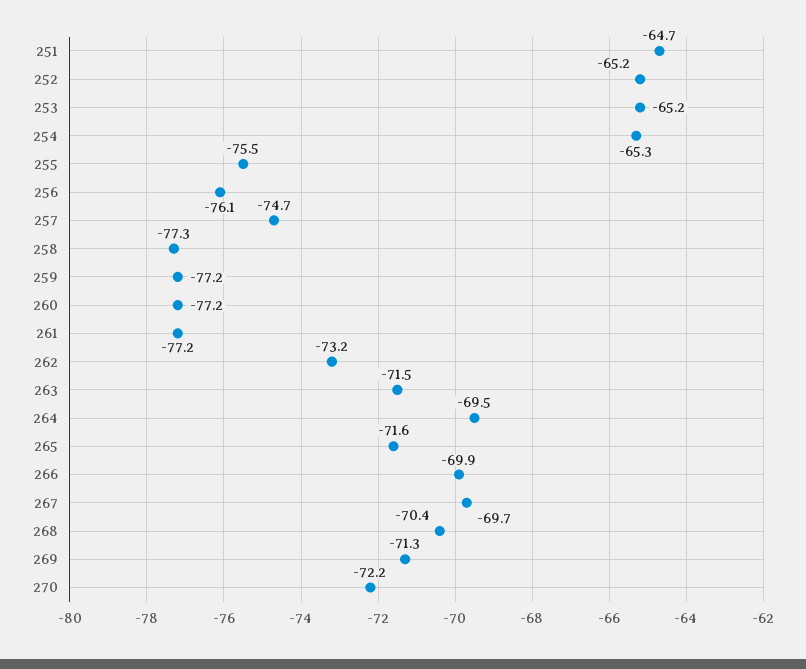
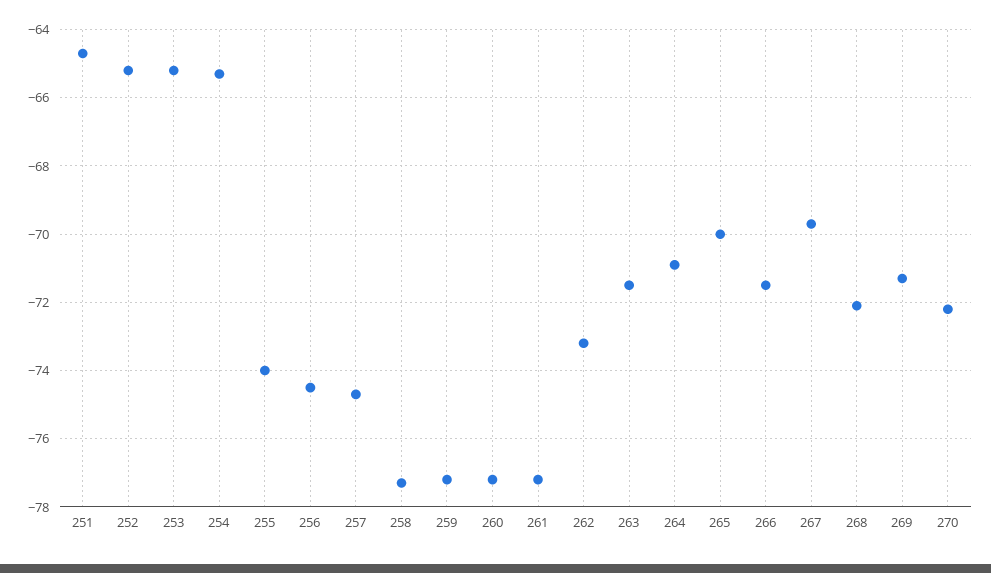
255: -75.5 -> -74
256: -76.1 -> -74.5
264: -69.5 -> -71
265: -71.6 -> -70
266: -69.9 -> -71.5
268: -70.4 -> -72

